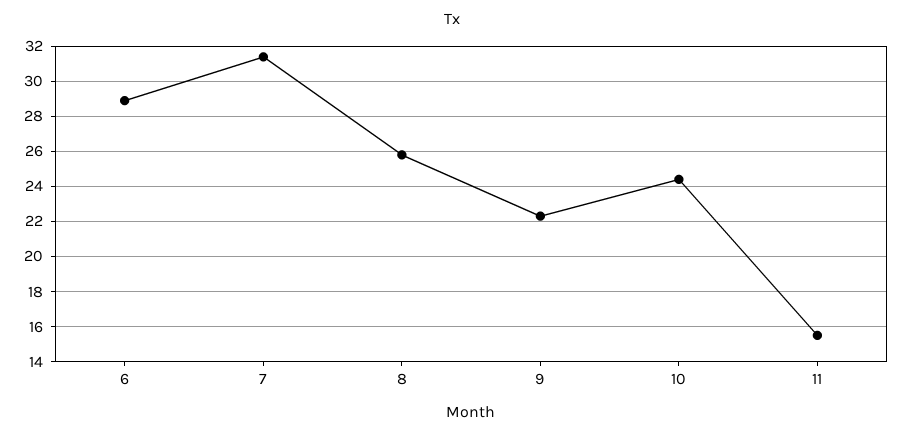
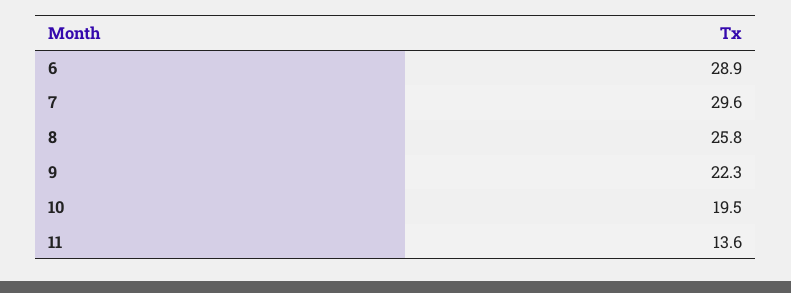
7: 31.5 -> 29.6
10: 24.5 -> 19.5
11: 15.5 -> 13.6

